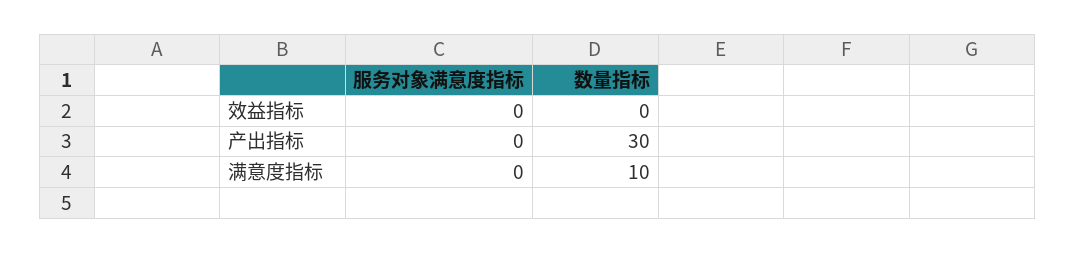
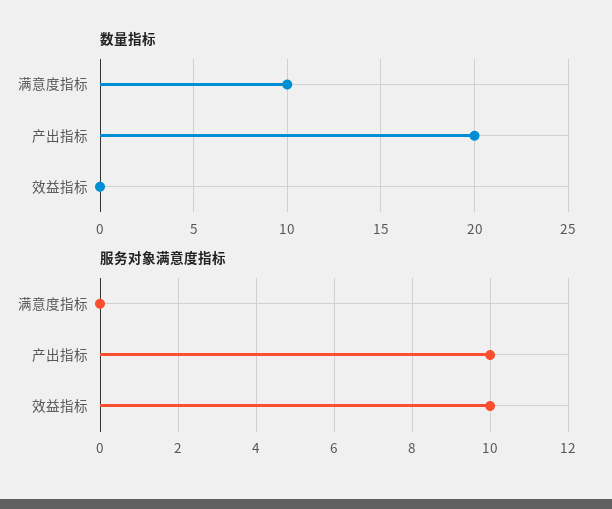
服务对象满意度指标, 效益指标: 0 -> 10
服务对象满意度指标, 产出指标: 0 -> 10
数量指标, 产出指标: 30 -> 20

